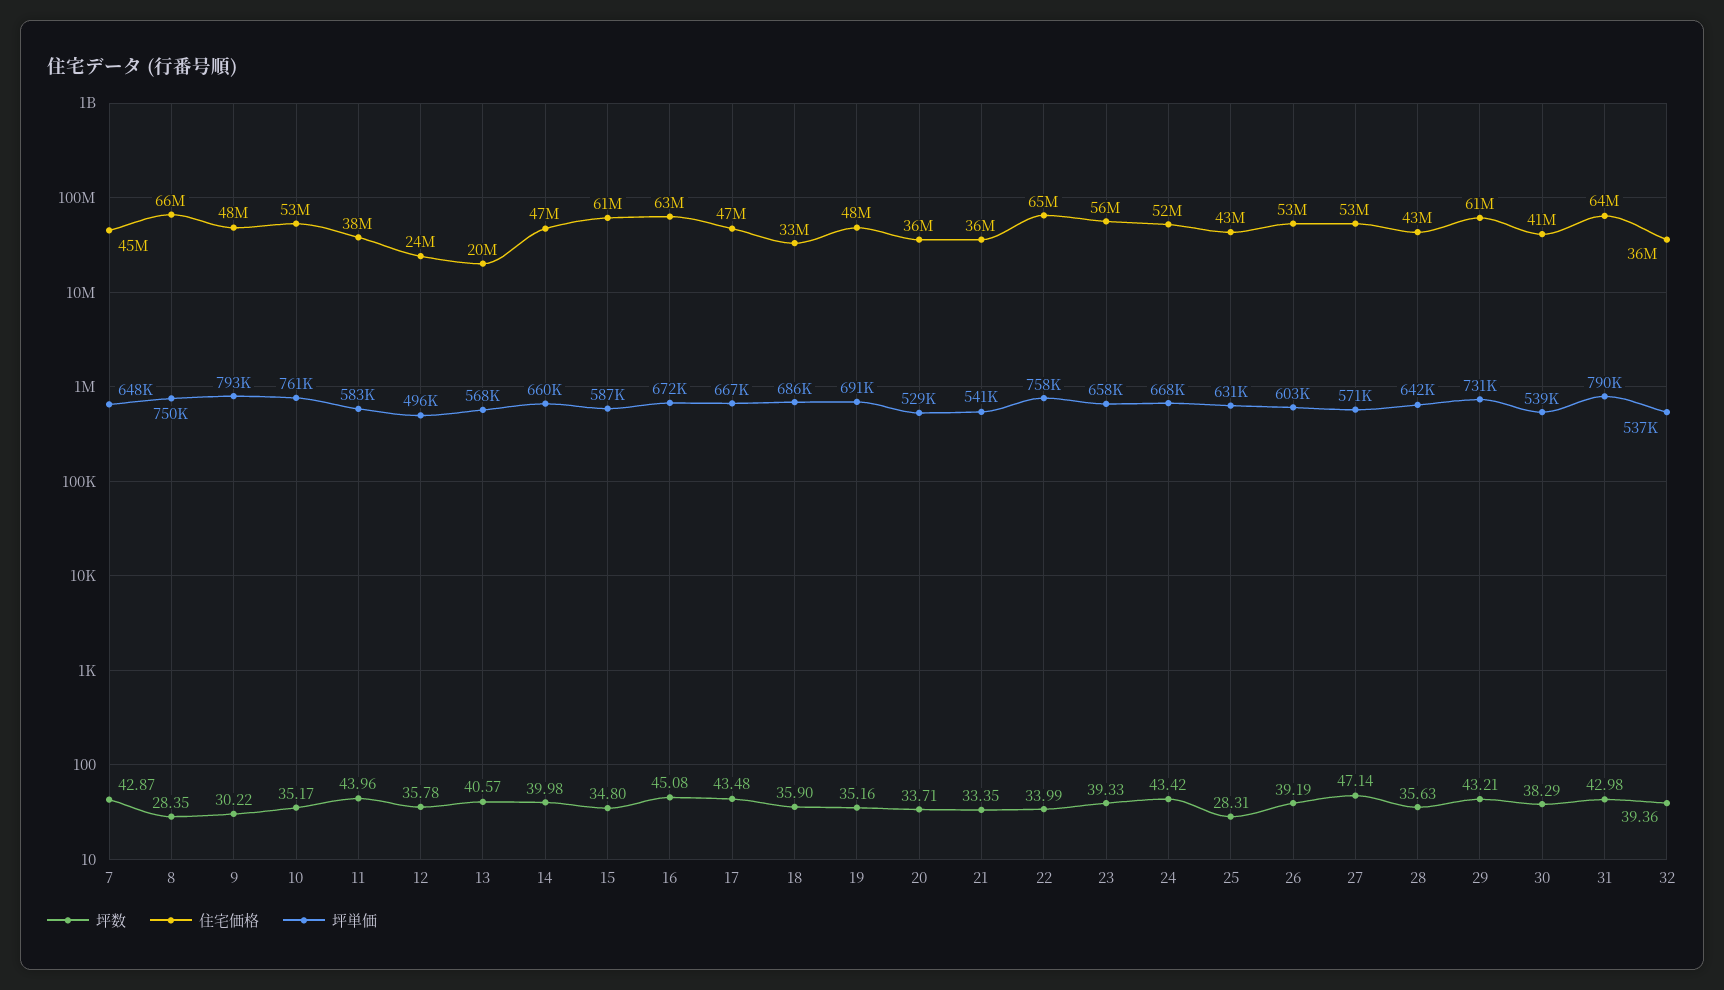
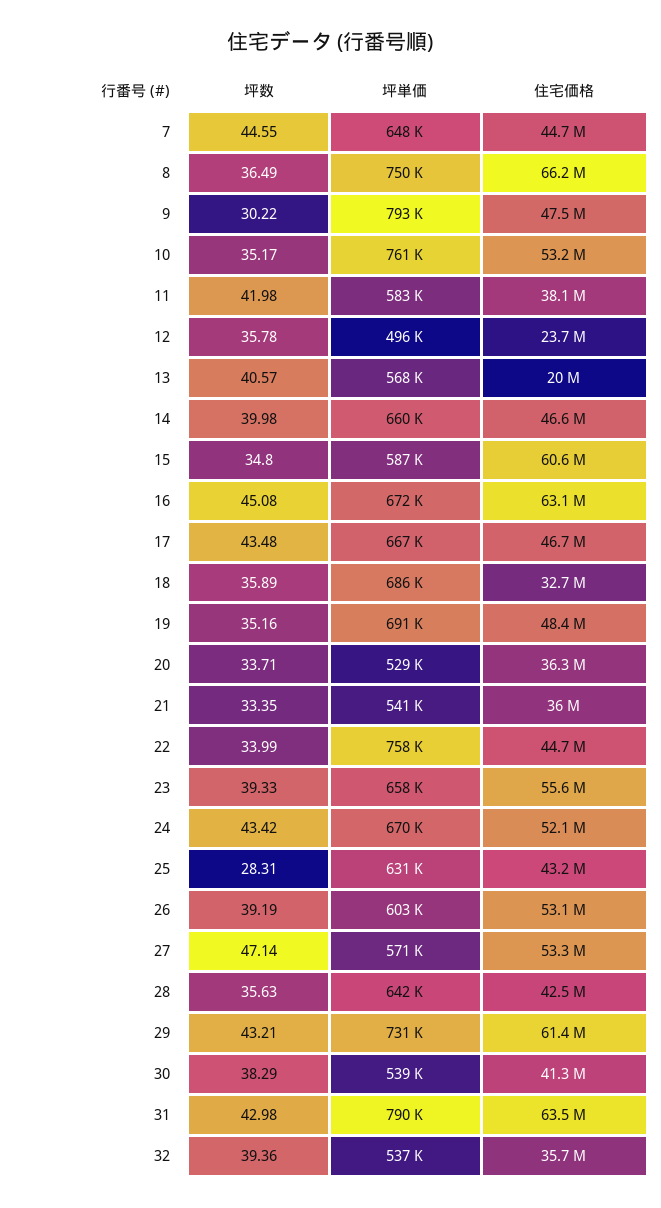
坪数, 7: 42.87 -> 44.55
坪数, 8: 28.35 -> 36.49
坪数, 11: 43.96 -> 41.98
坪数, 18: 35.9 -> 35.89
住宅価格, 22: 65000000 -> 44700000
坪単価, 24: 668000 -> 670000

